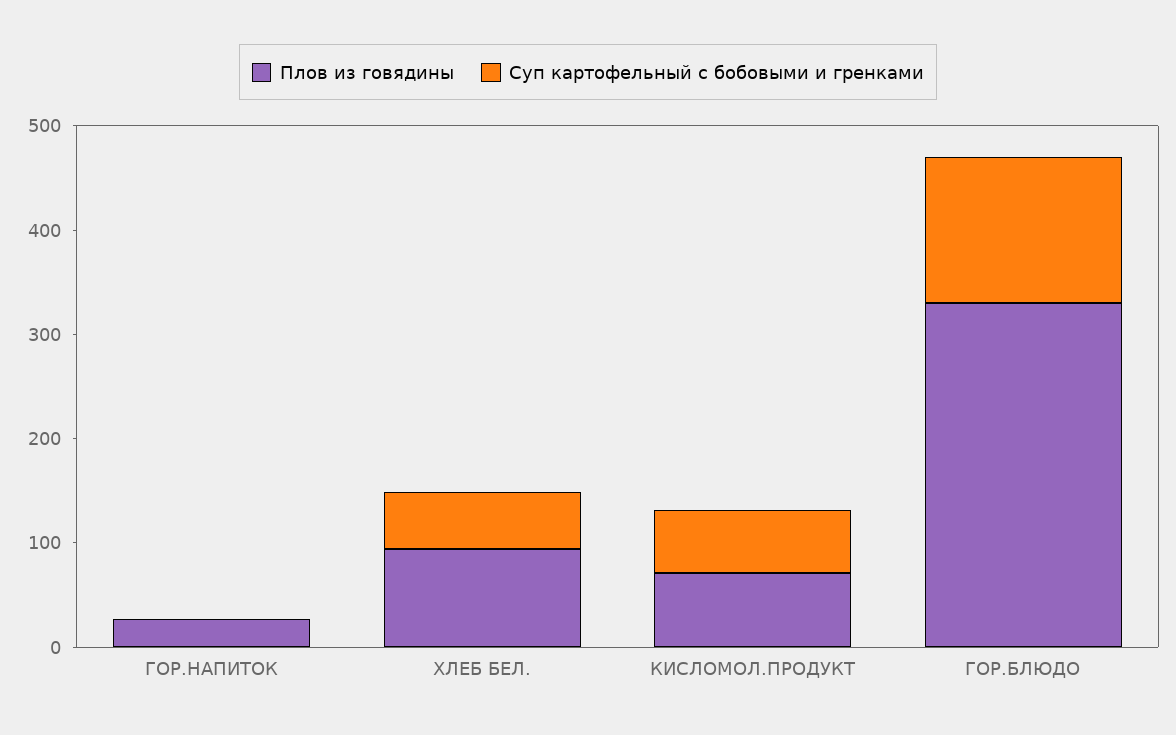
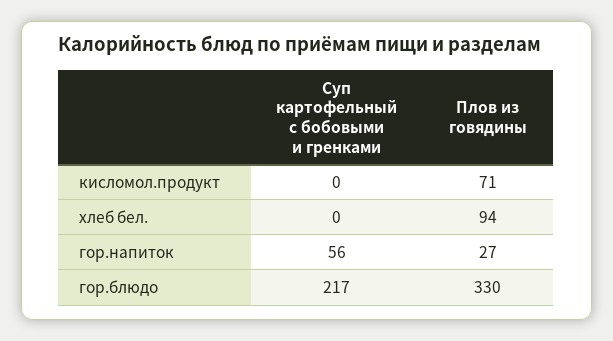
Суп картофельный с бобовыми и гренками, ГОР.НАПИТОК: 0 -> 56
Суп картофельный с бобовыми и гренками, ХЛЕБ БЕЛ.: 60 -> 0
Суп картофельный с бобовыми и гренками, КИСЛОМОЛ.ПРОДУКТ: 60 -> 0
Суп картофельный с бобовыми и гренками, ГОР.БЛЮДО: 140 -> 217

